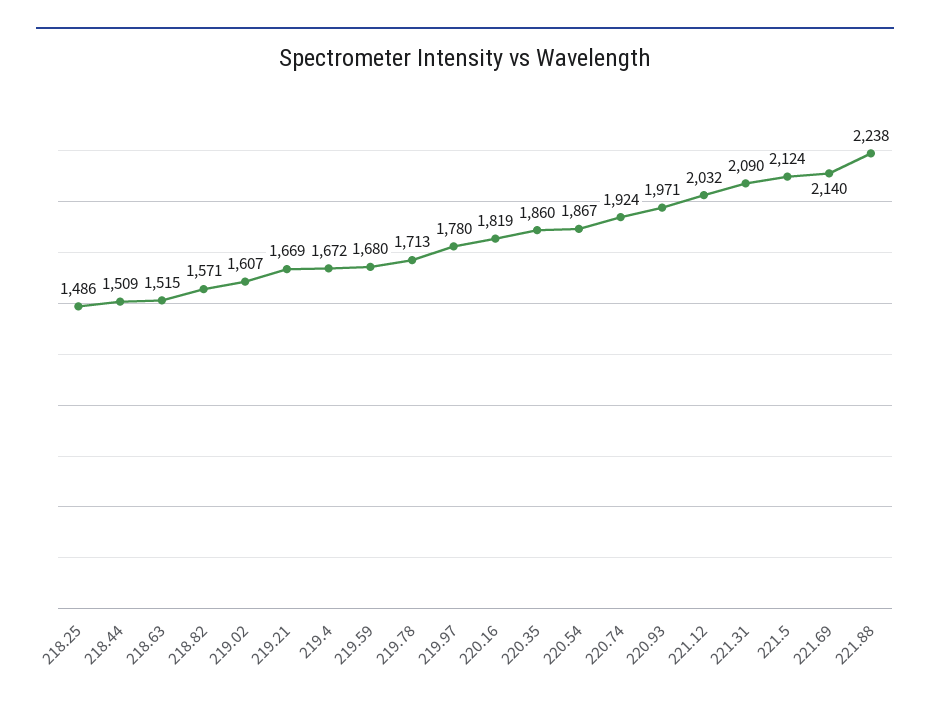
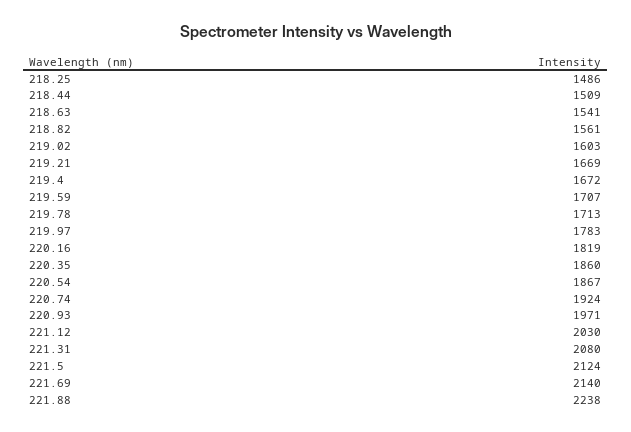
218.63: 1515 -> 1541
218.82: 1571 -> 1561
219.02: 1607 -> 1603
219.59: 1680 -> 1707
219.97: 1780 -> 1783
221.12: 2032 -> 2030
221.31: 2090 -> 2080

